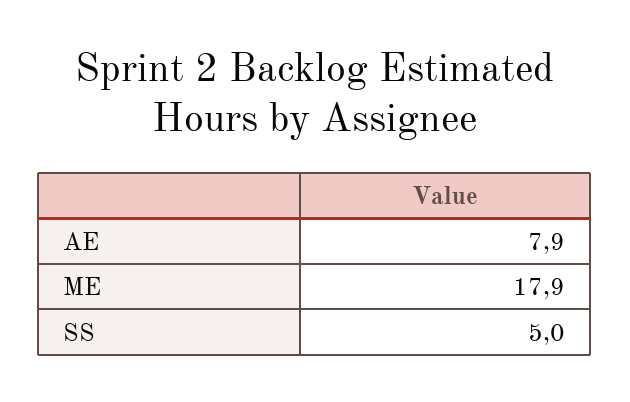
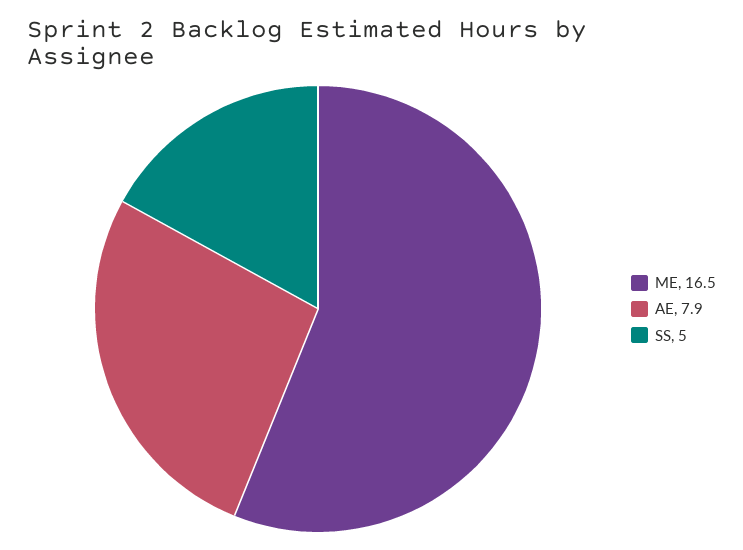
ME: 17.9 -> 16.5

